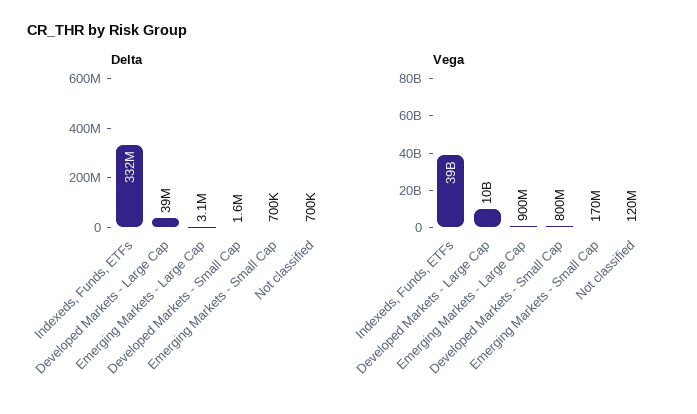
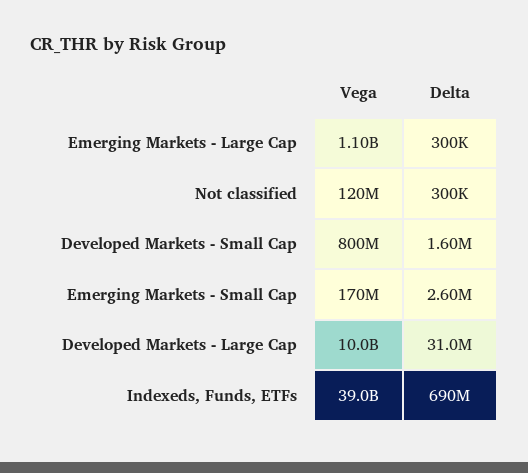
Delta, Indexeds, Funds, ETFs: 332000000 -> 690000000
Delta, Developed Markets - Large Cap: 39000000 -> 31000000
Delta, Emerging Markets - Large Cap: 3100000 -> 300000
Delta, Emerging Markets - Small Cap: 700000 -> 2600000
Delta, Not classified: 700000 -> 300000
Vega, Emerging Markets - Large Cap: 900000000 -> 1100000000

